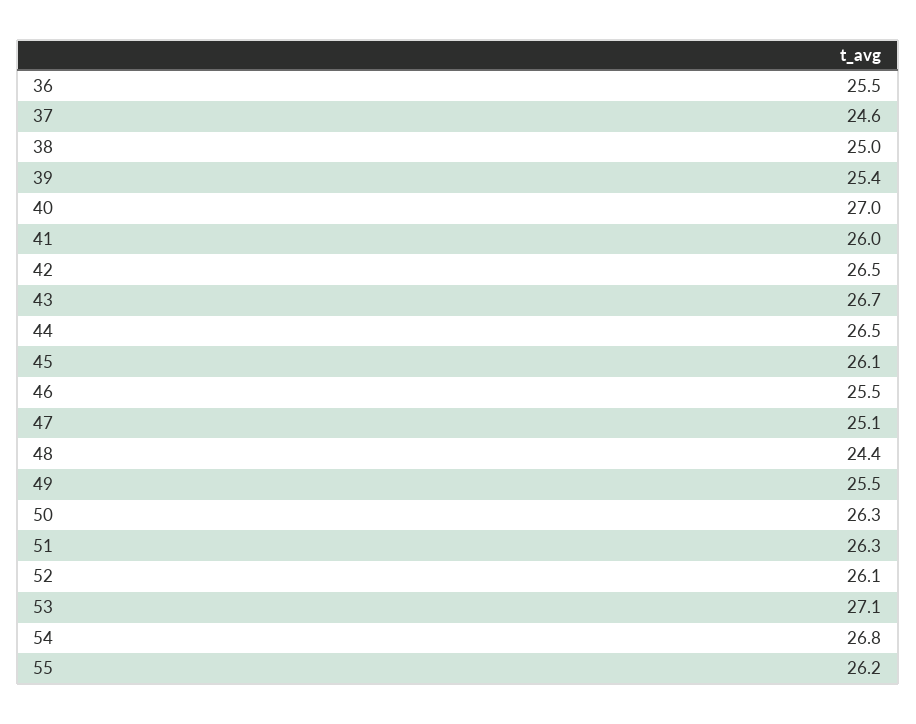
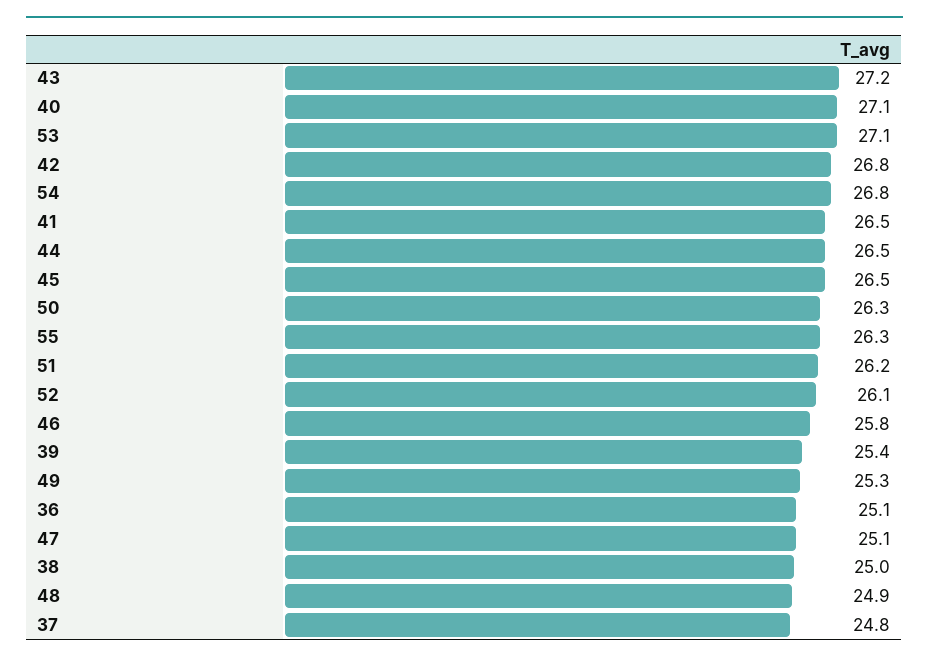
36: 25.5 -> 25.1
37: 24.6 -> 24.8
40: 27 -> 27.1
41: 26 -> 26.5
42: 26.5 -> 26.8
43: 26.7 -> 27.2
45: 26.1 -> 26.5
46: 25.5 -> 25.8
48: 24.4 -> 24.9
49: 25.5 -> 25.3
51: 26.3 -> 26.2
55: 26.2 -> 26.3

